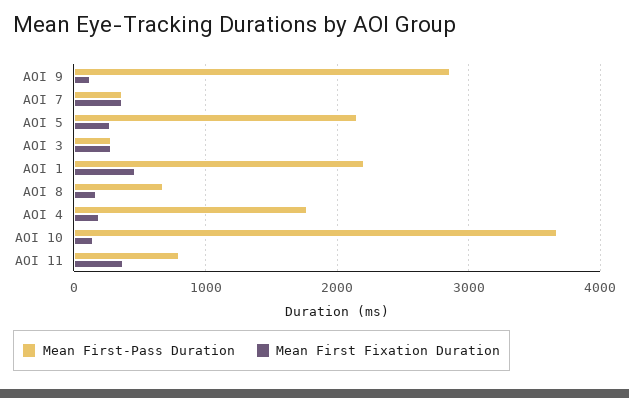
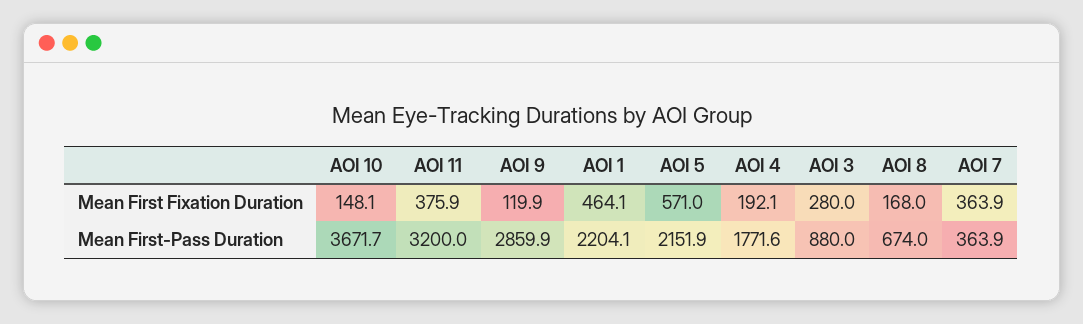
Mean First Fixation Duration, AOI 5: 300 -> 571
Mean First-Pass Duration, AOI 3: 300 -> 880
Mean First-Pass Duration, AOI 11: 800 -> 3200

